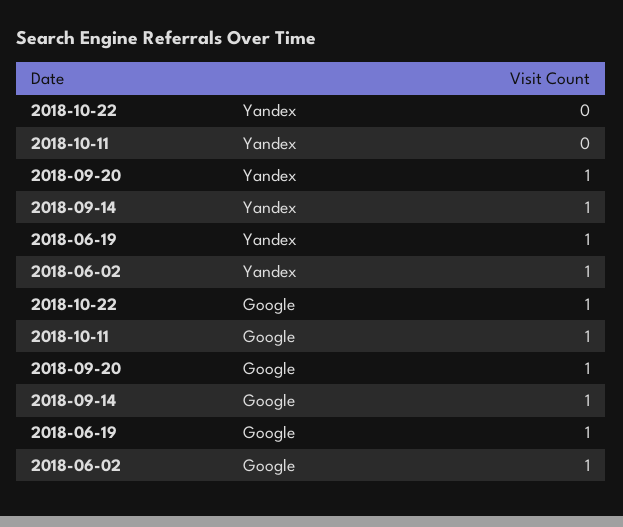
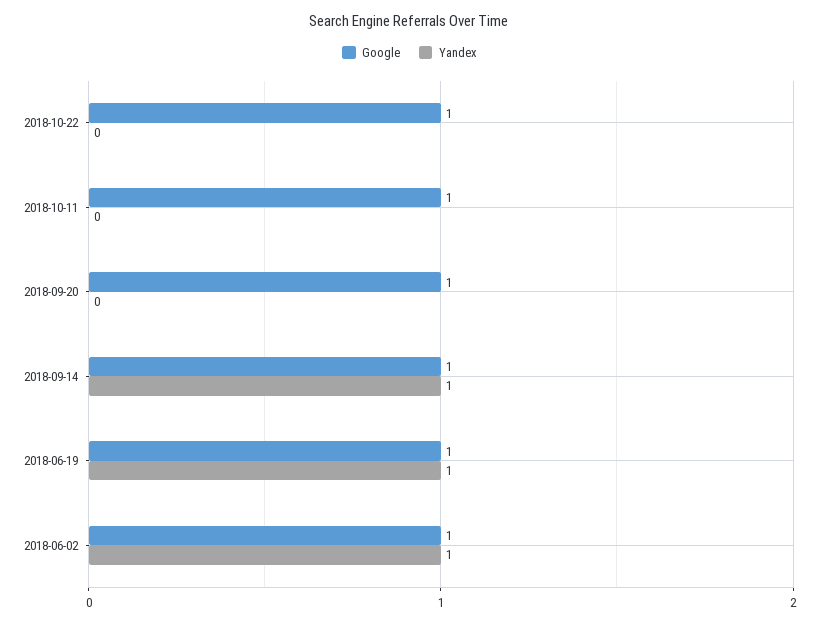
Yandex, 2018-09-20: 1 -> 0

